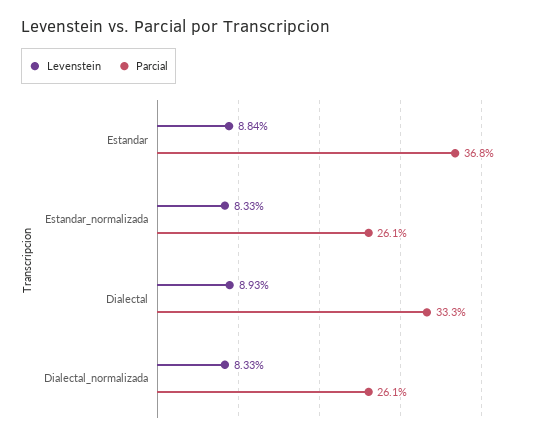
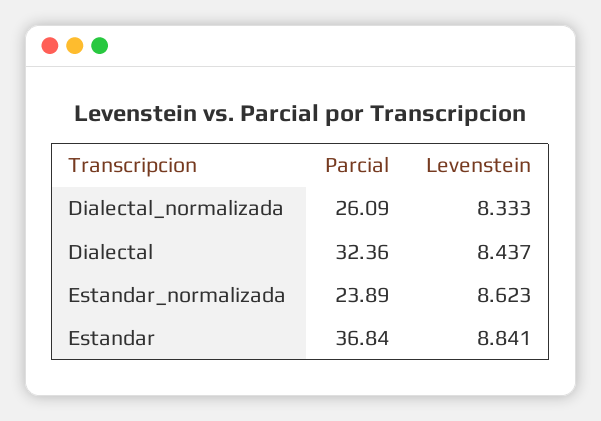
Levenstein, Estandar_normalizada: 8.33 -> 8.623
Parcial, Estandar_normalizada: 26.1 -> 23.89
Levenstein, Dialectal: 8.93 -> 8.437
Parcial, Dialectal: 33.3 -> 32.36

